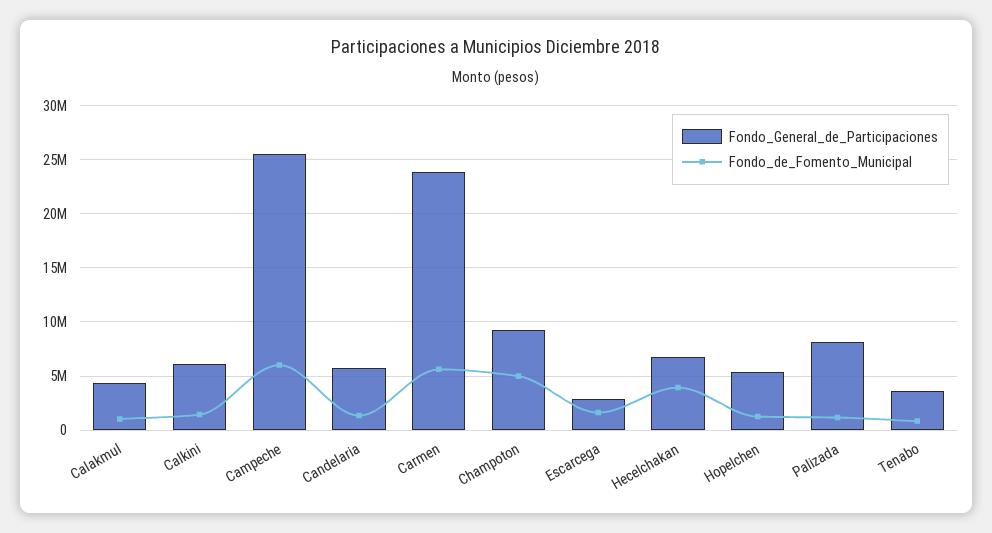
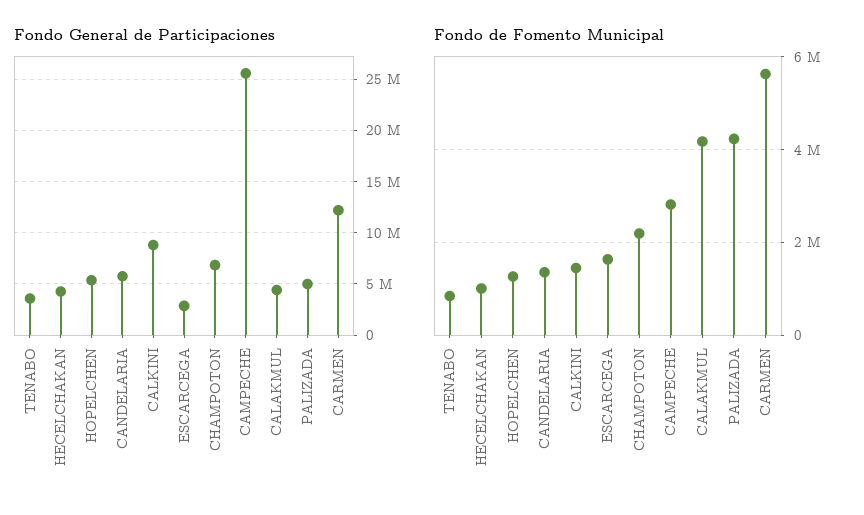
Fondo_de_Fomento_Municipal, Calakmul: 1000000 -> 4200000
Fondo_General_de_Participaciones, Calkini: 6000000 -> 9000000
Fondo_de_Fomento_Municipal, Campeche: 6000000 -> 2800000
Fondo_General_de_Participaciones, Carmen: 24000000 -> 12000000
Fondo_General_de_Participaciones, Champoton: 9000000 -> 7000000
Fondo_de_Fomento_Municipal, Champoton: 5000000 -> 2200000
Fondo_General_de_Participaciones, Hecelchakan: 7000000 -> 4000000
Fondo_de_Fomento_Municipal, Hecelchakan: 4000000 -> 1000000
Fondo_General_de_Participaciones, Palizada: 8000000 -> 5000000
Fondo_de_Fomento_Municipal, Palizada: 1000000 -> 4200000

